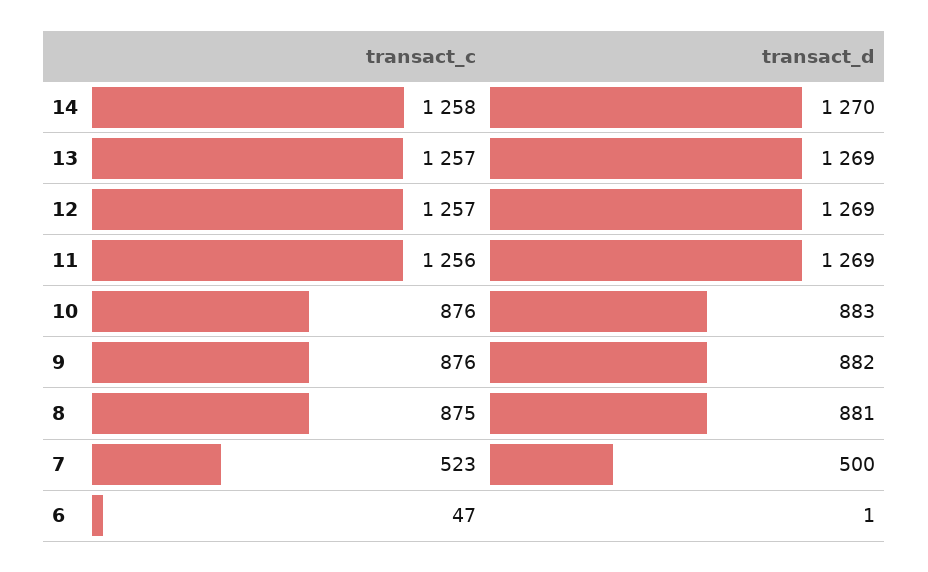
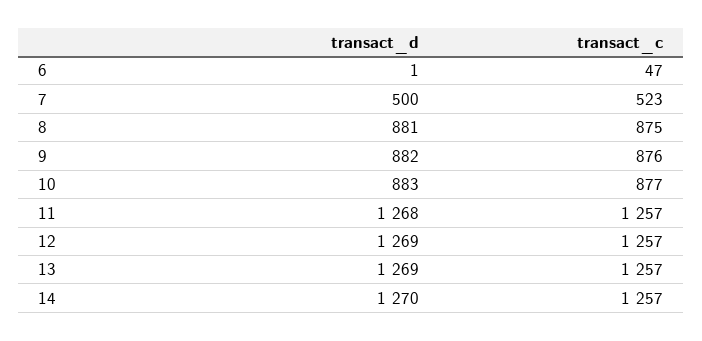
transact_c, 14: 1258 -> 1257
transact_c, 11: 1256 -> 1257
transact_d, 11: 1269 -> 1268
transact_c, 10: 876 -> 877

